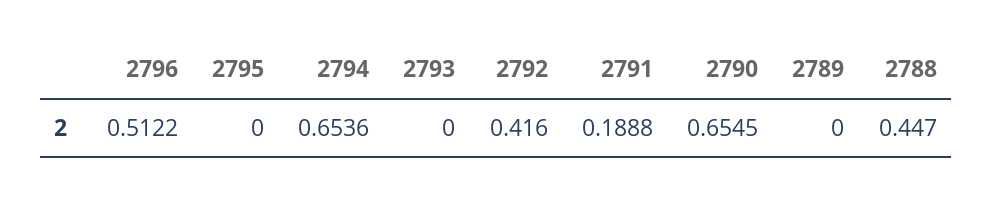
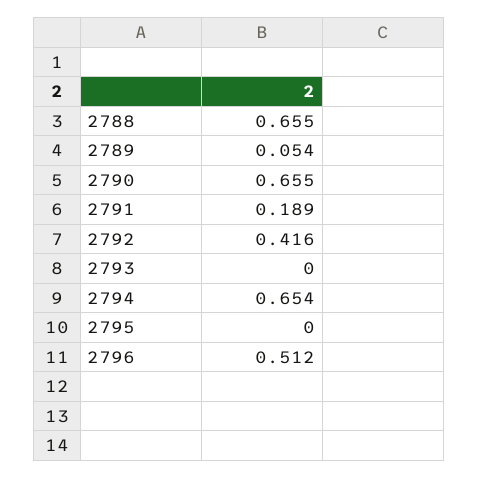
2789: 0 -> 0.054
2788: 0.447 -> 0.655

